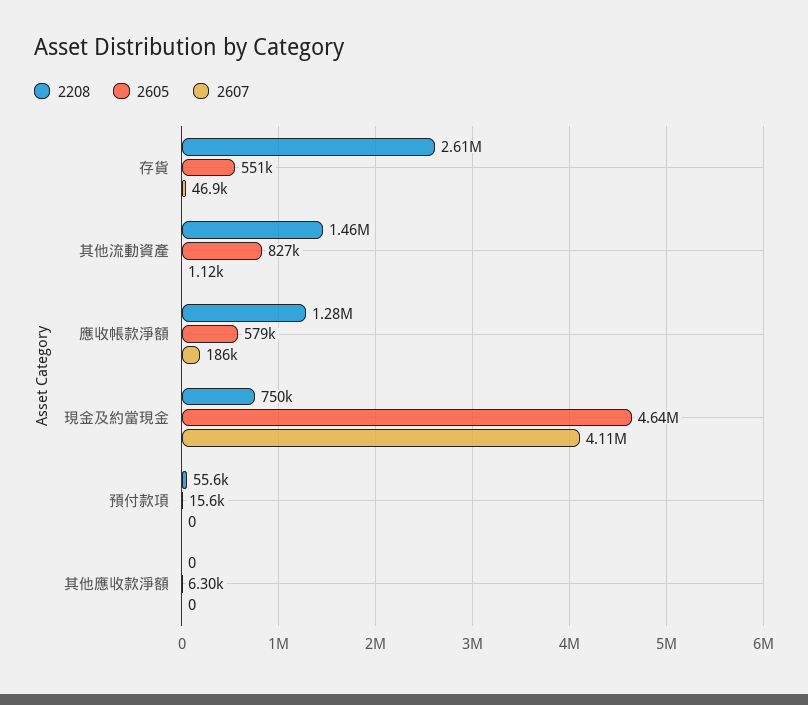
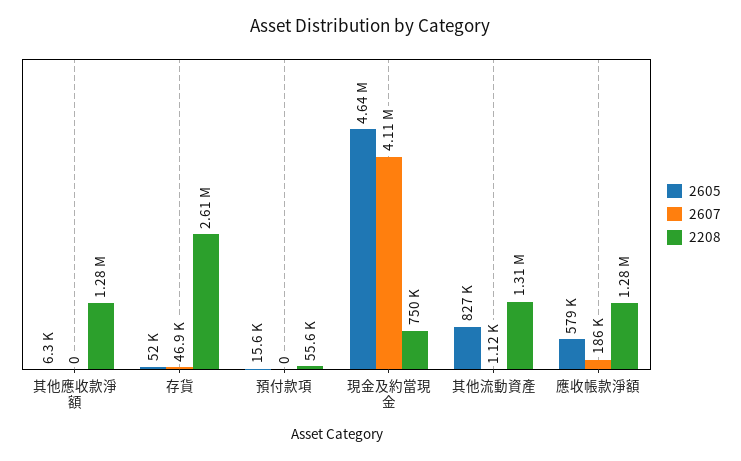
2605, 存貨: 551000 -> 52000
2208, 其他流動資產: 1460000 -> 1310000
2208, 其他應收款淨額: 0 -> 1280000

